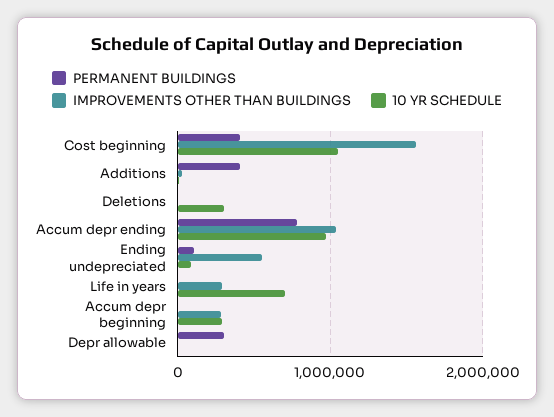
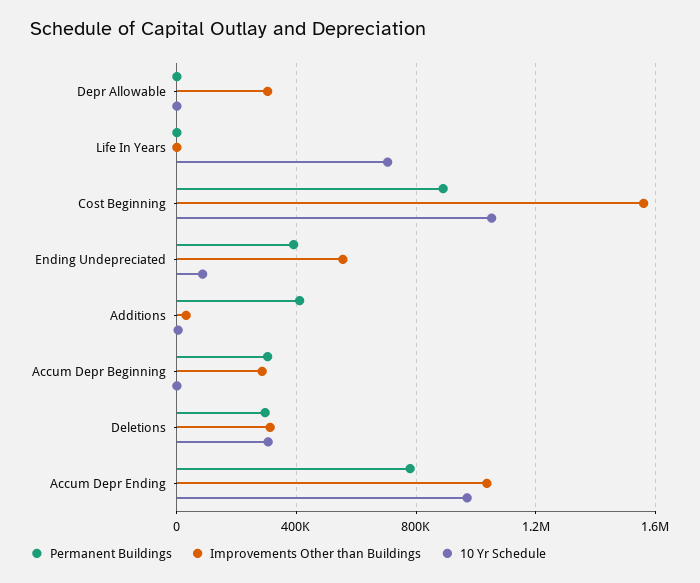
PERMANENT BUILDINGS, Cost beginning: 400000 -> 900000
PERMANENT BUILDINGS, Deletions: 0 -> 300000
IMPROVEMENTS OTHER THAN BUILDINGS, Deletions: 0 -> 300000
PERMANENT BUILDINGS, Ending undepreciated: 100000 -> 400000
IMPROVEMENTS OTHER THAN BUILDINGS, Life in years: 300000 -> 0
PERMANENT BUILDINGS, Accum depr beginning: 0 -> 300000
10 YR SCHEDULE, Accum depr beginning: 300000 -> 0
PERMANENT BUILDINGS, Depr allowable: 300000 -> 0
IMPROVEMENTS OTHER THAN BUILDINGS, Depr allowable: 0 -> 300000

